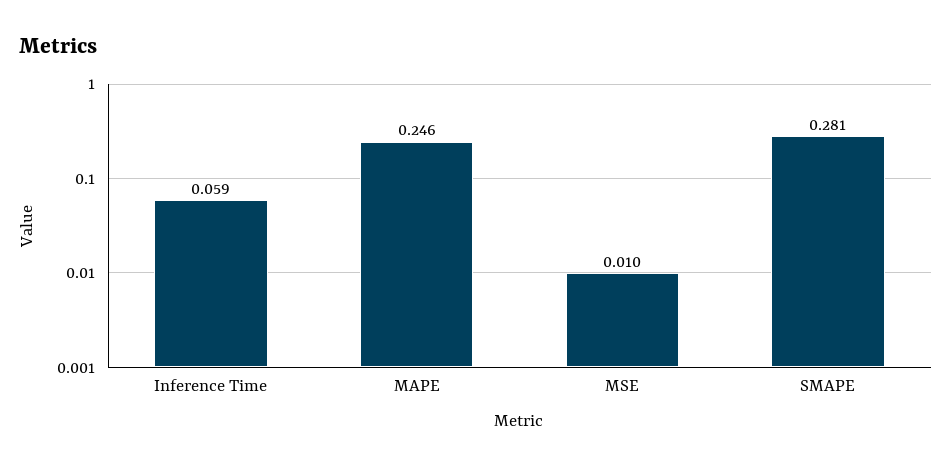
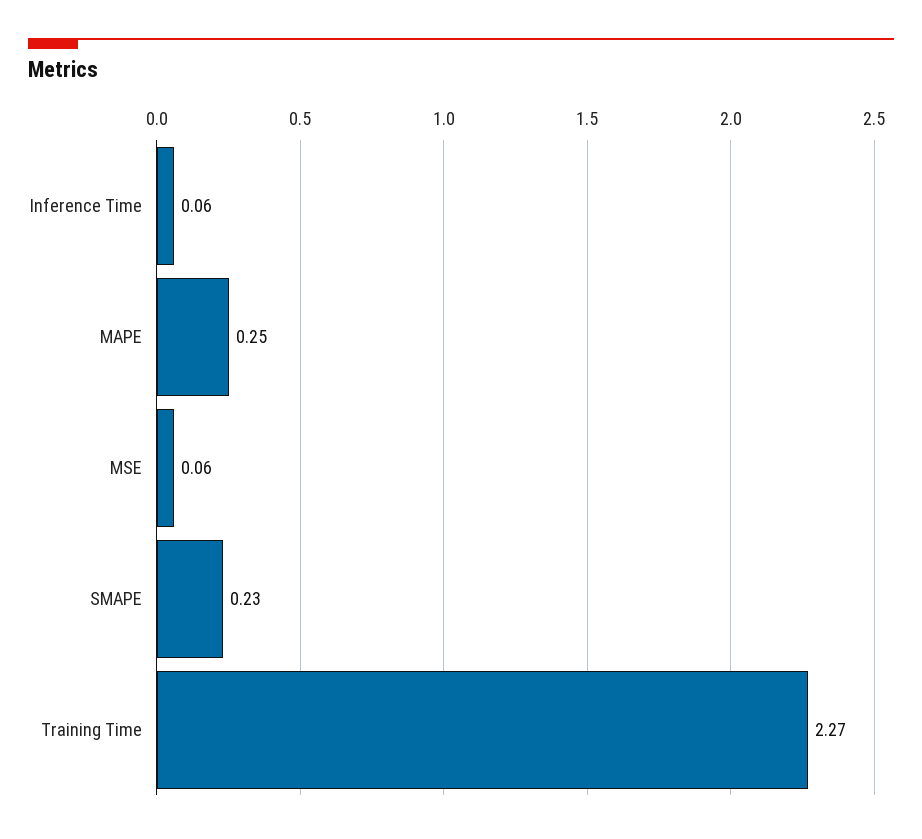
MSE: 0.01 -> 0.06
SMAPE: 0.281 -> 0.23
Training Time: none -> 2.27

